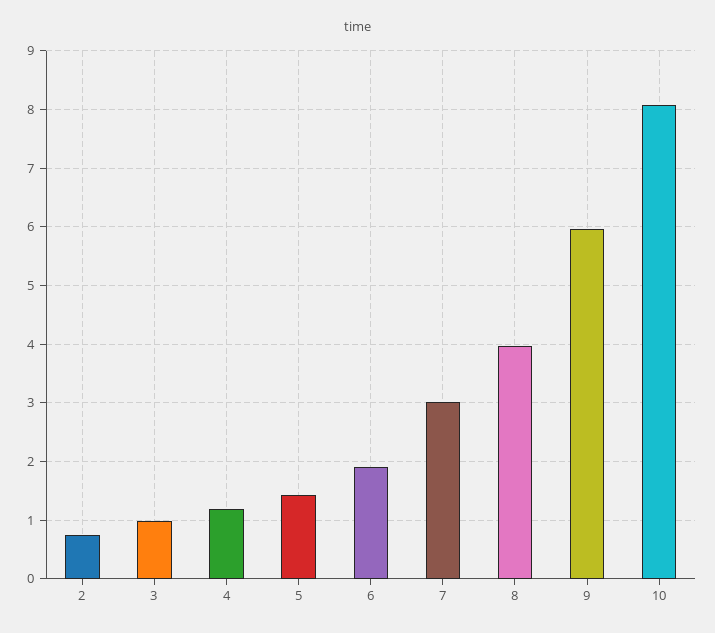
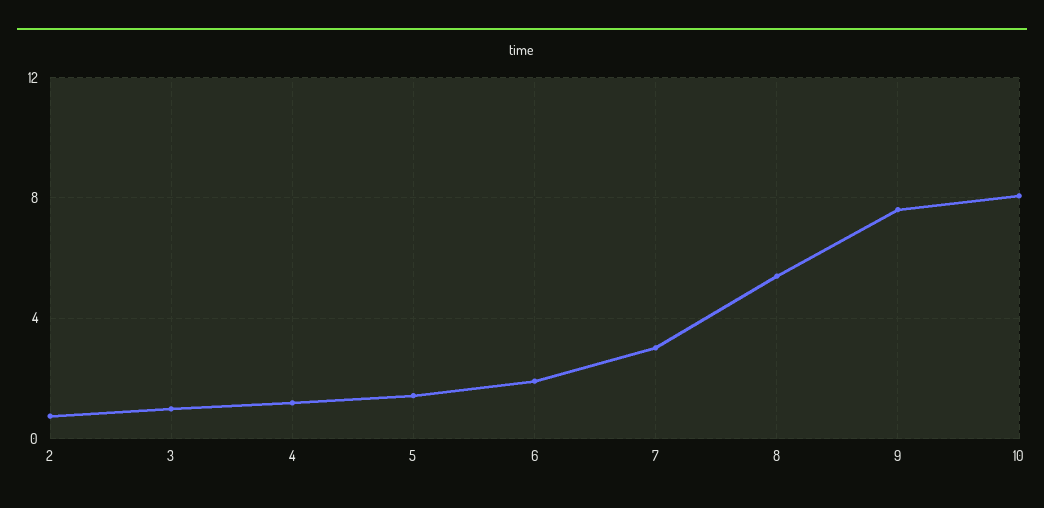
8: 4 -> 5.5
9: 6 -> 7.5

